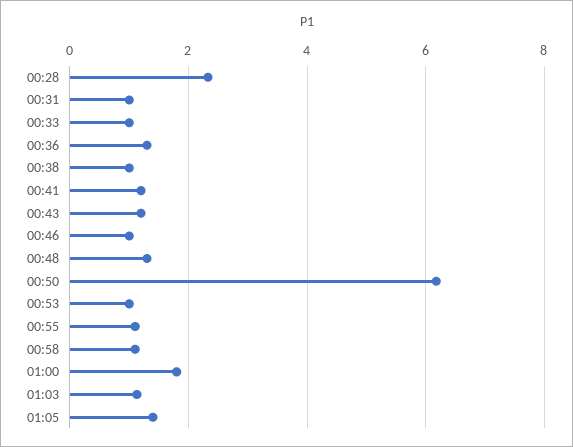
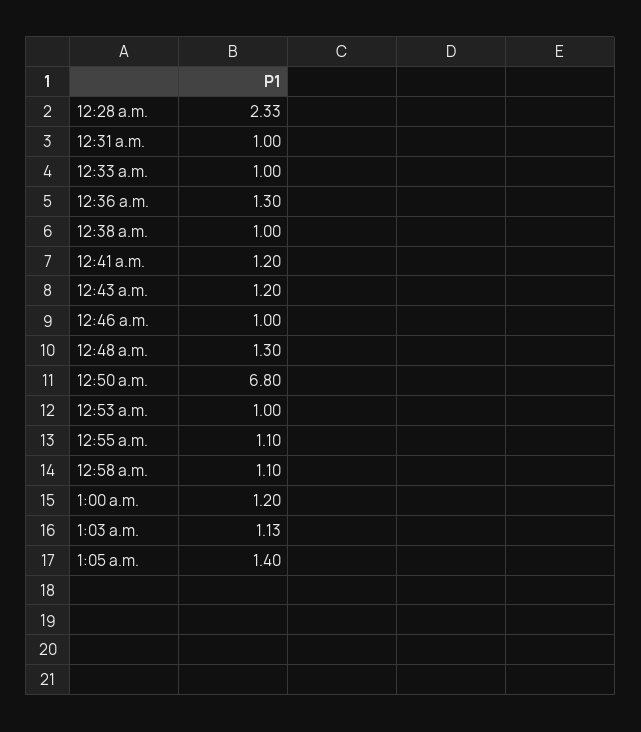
00:50: 6.2 -> 6.8
01:00: 1.8 -> 1.2

